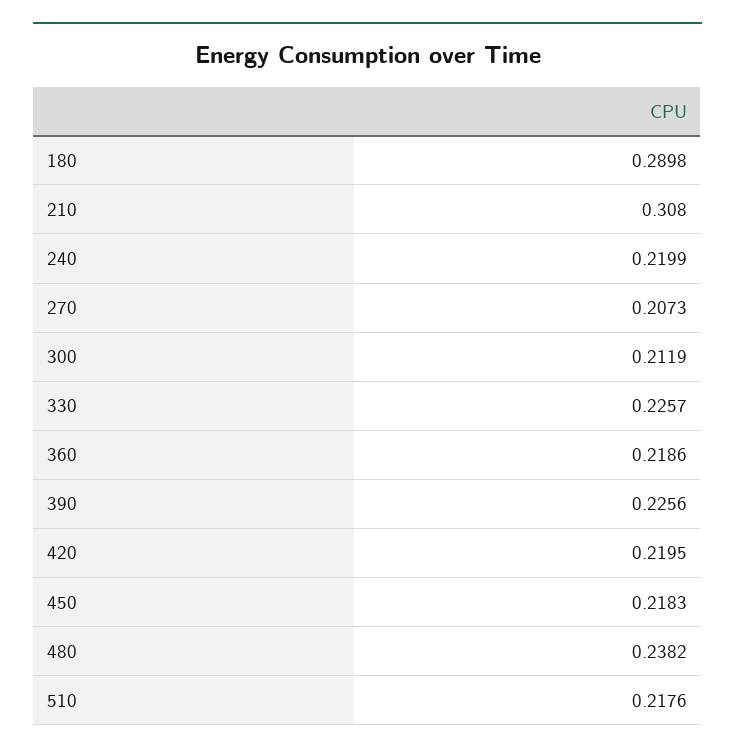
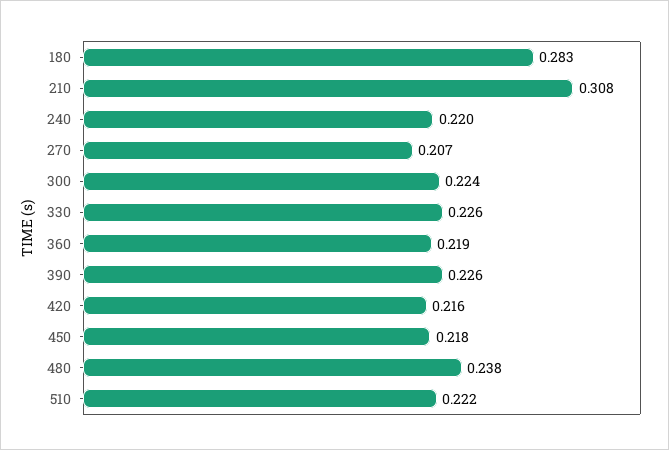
180: 0.2898 -> 0.283
300: 0.2119 -> 0.224
420: 0.2195 -> 0.216
510: 0.2176 -> 0.222

